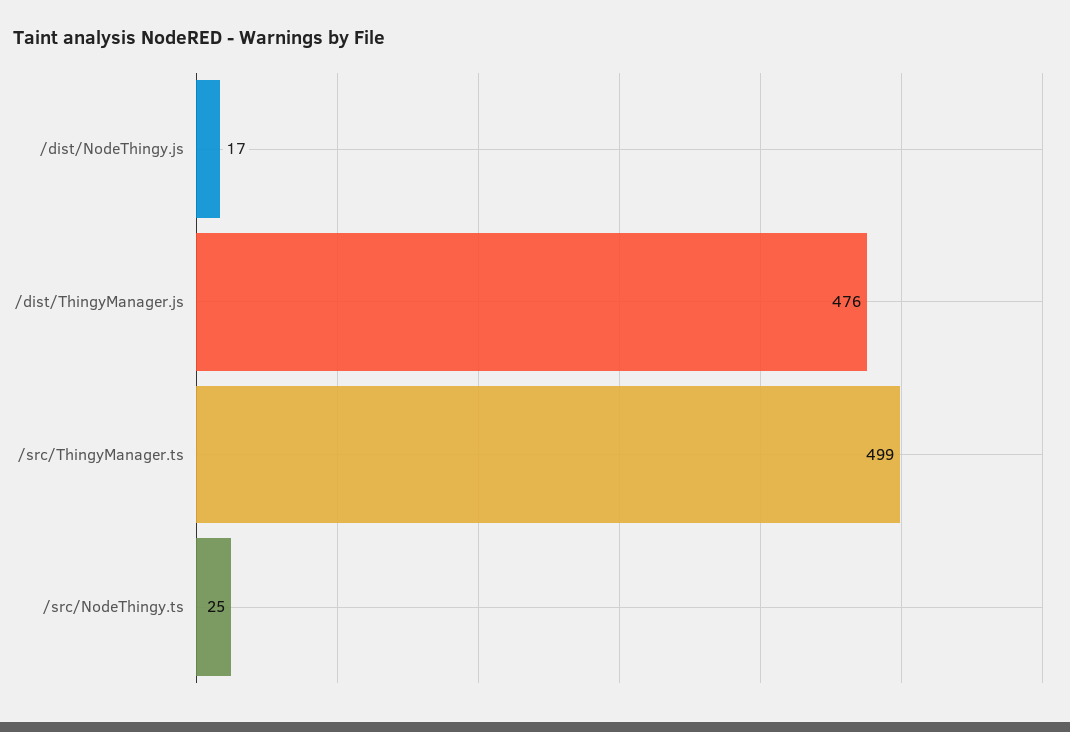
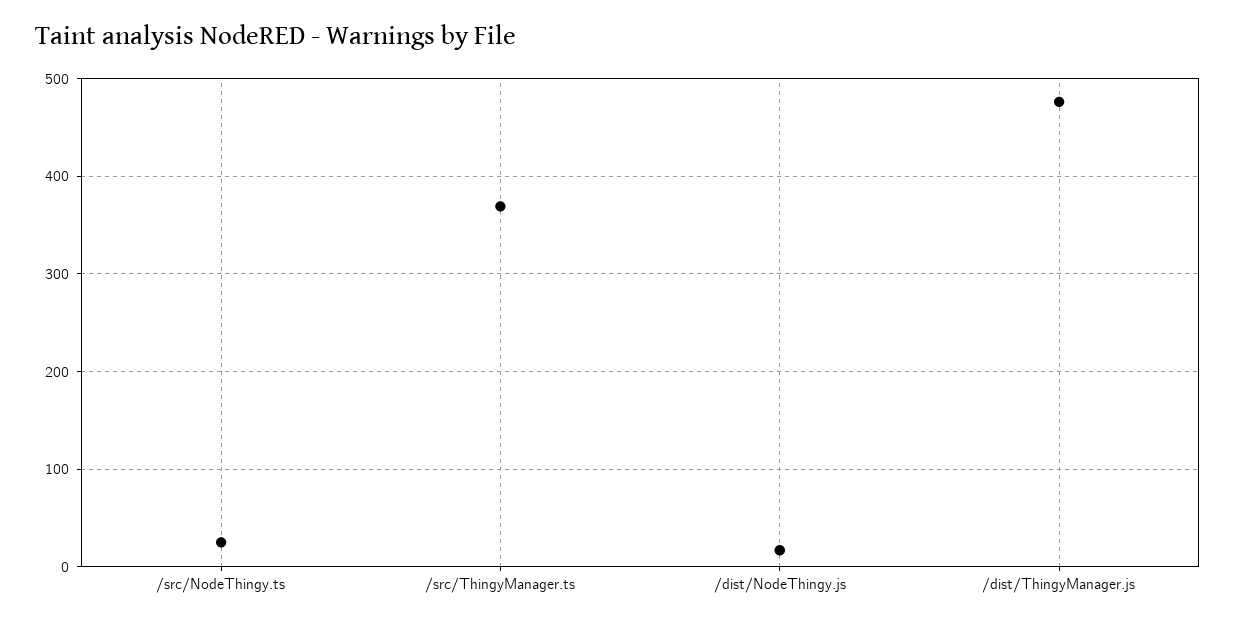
/src/ThingyManager.ts: 499 -> 370

